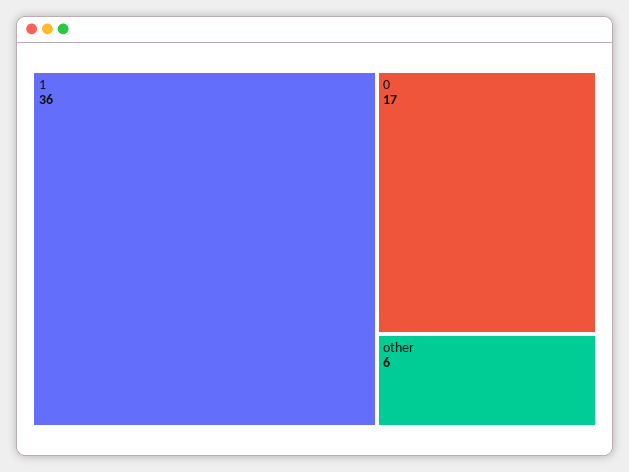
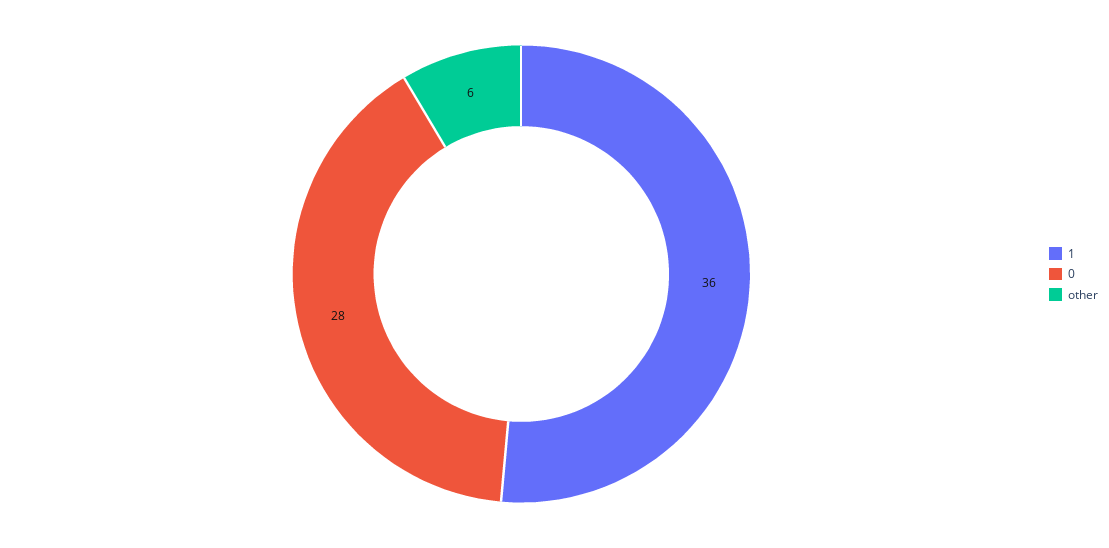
0: 17 -> 28

